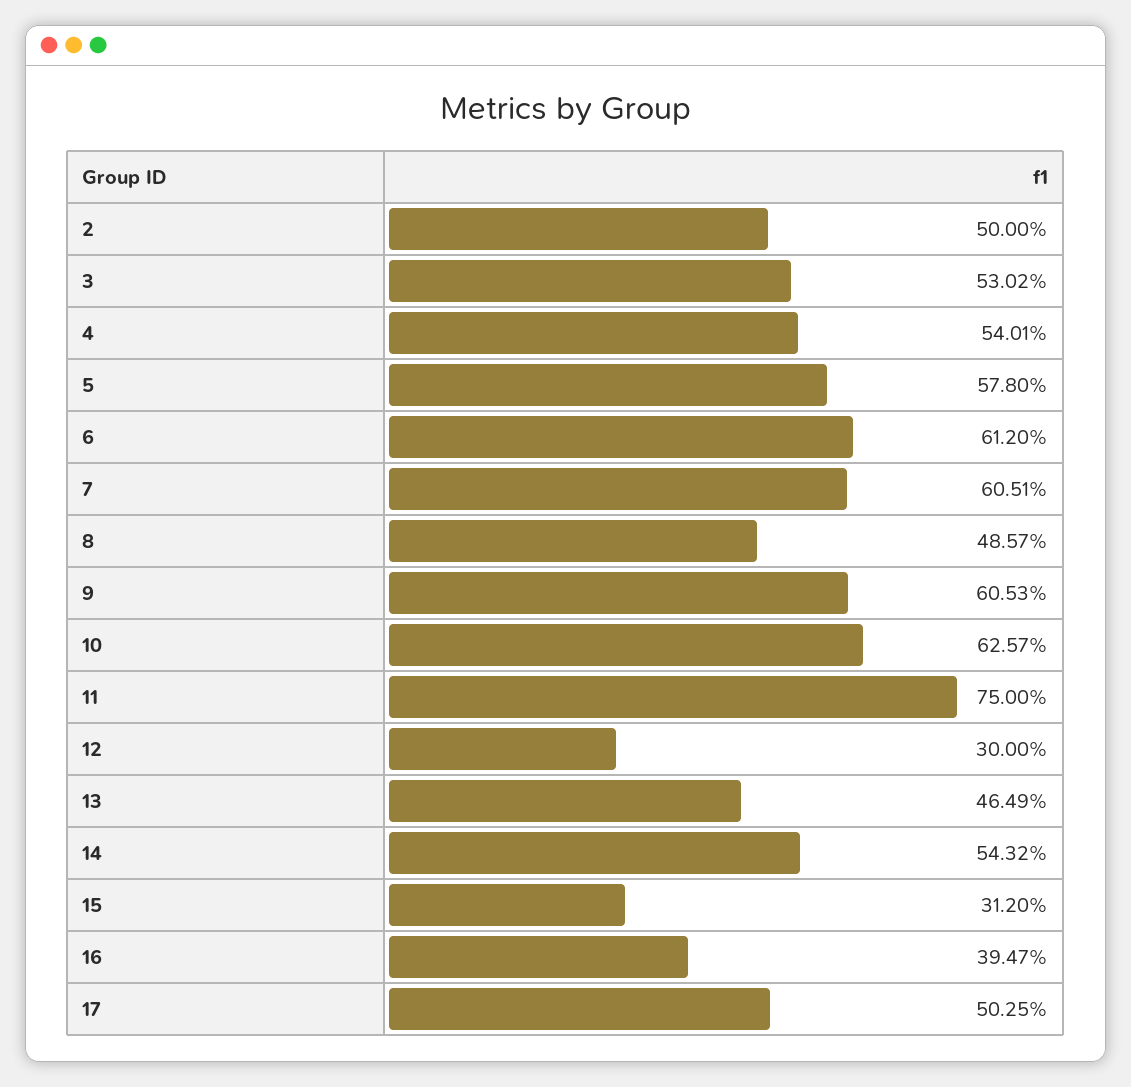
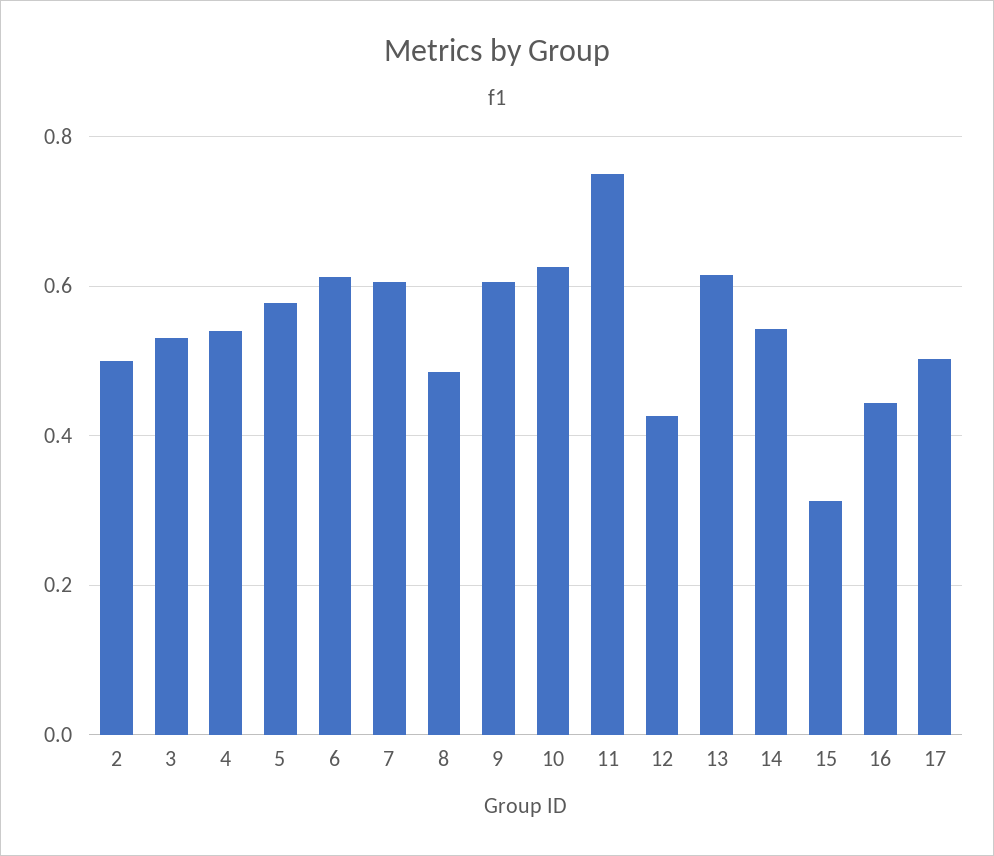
12: 0.3 -> 0.42
13: 0.4649 -> 0.62
16: 0.3947 -> 0.44

